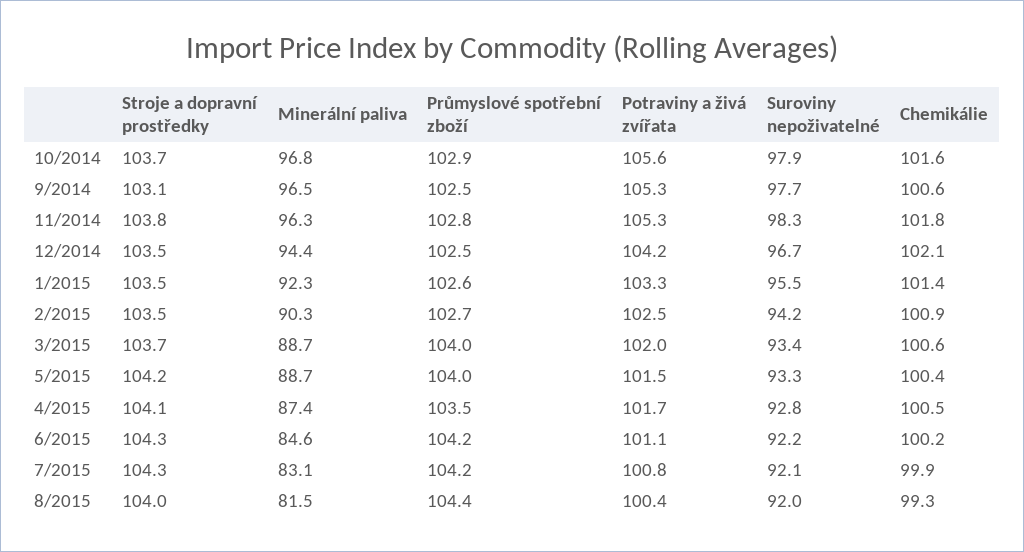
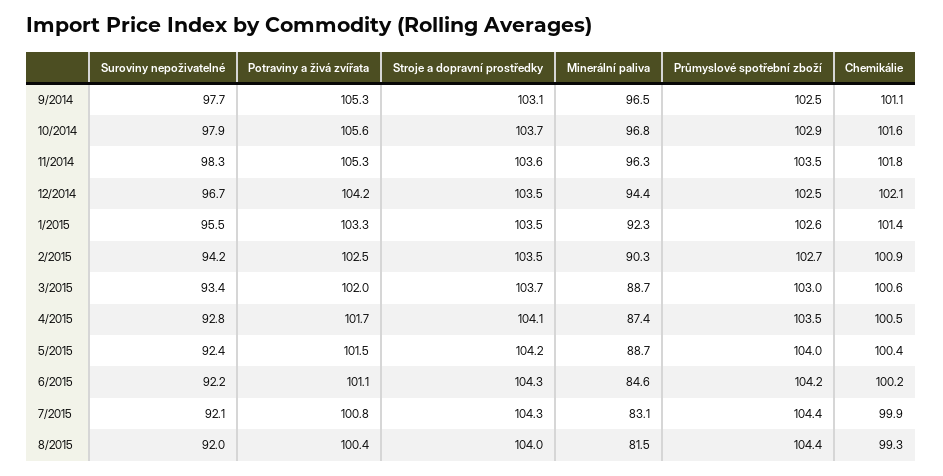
Chemikálie, 9/2014: 100.6 -> 101.1
Stroje a dopravní prostředky, 11/2014: 103.8 -> 103.6
Průmyslové spotřební zboží, 11/2014: 102.8 -> 103.5
Průmyslové spotřební zboží, 3/2015: 104 -> 103
Suroviny nepoživatelné, 5/2015: 93.3 -> 92.4
Průmyslové spotřební zboží, 7/2015: 104.2 -> 104.4

